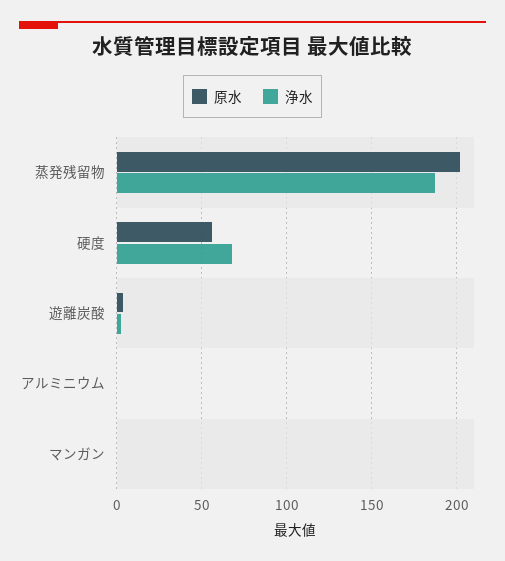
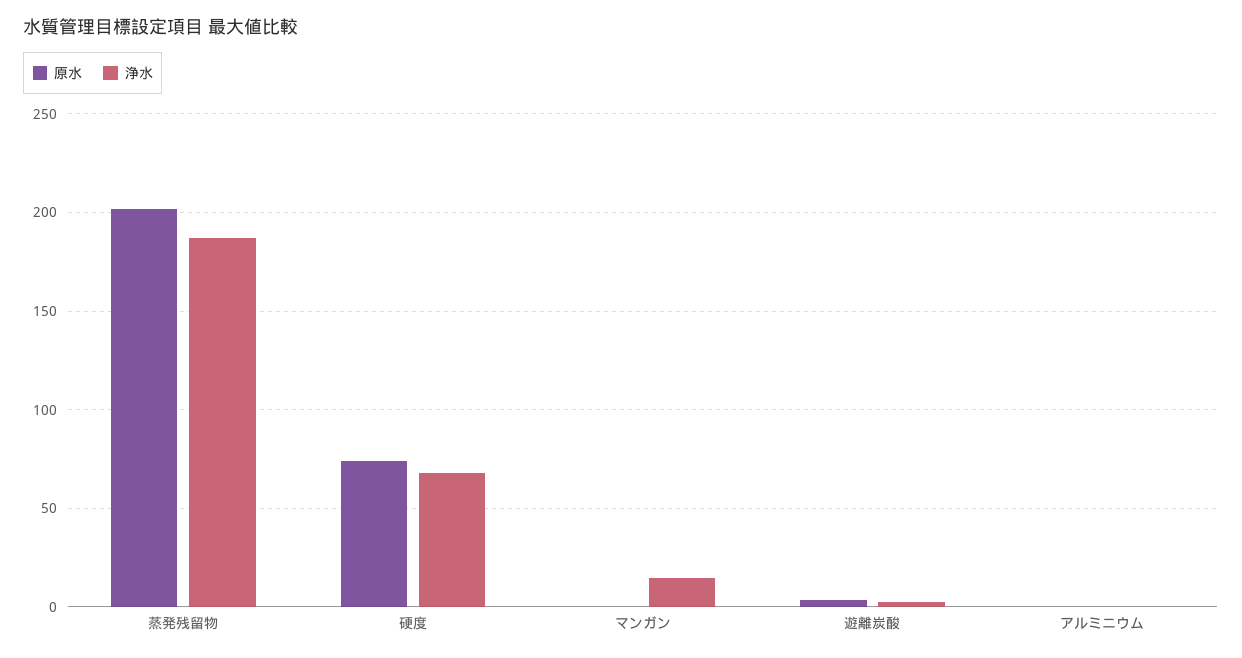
原水, 硬度: 55 -> 75
浄水, マンガン: 0 -> 15

